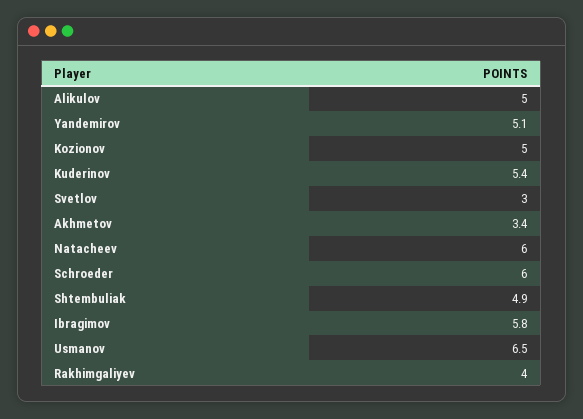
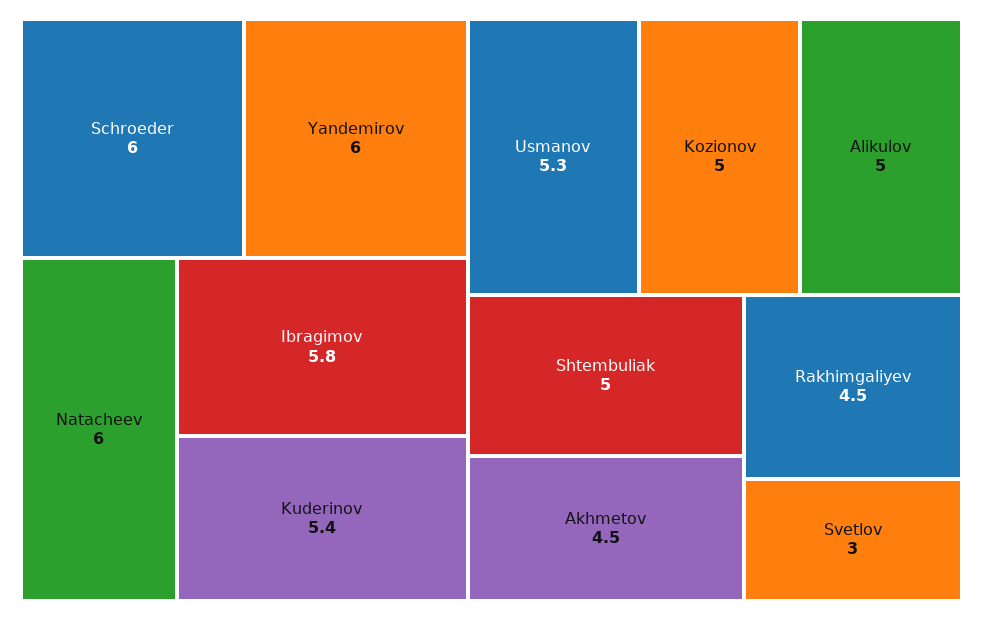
Yandemirov: 5.1 -> 6
Akhmetov: 3.4 -> 4.5
Shtembuliak: 4.9 -> 5
Usmanov: 6.5 -> 5.3
Rakhimgaliyev: 4 -> 4.5

